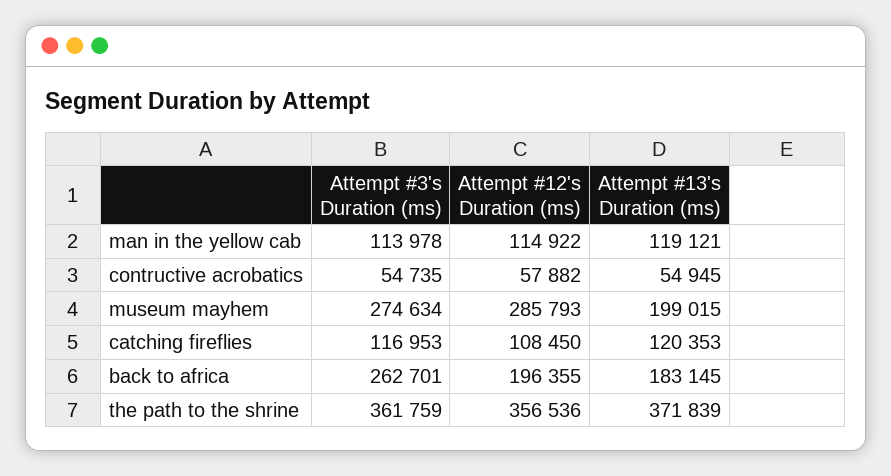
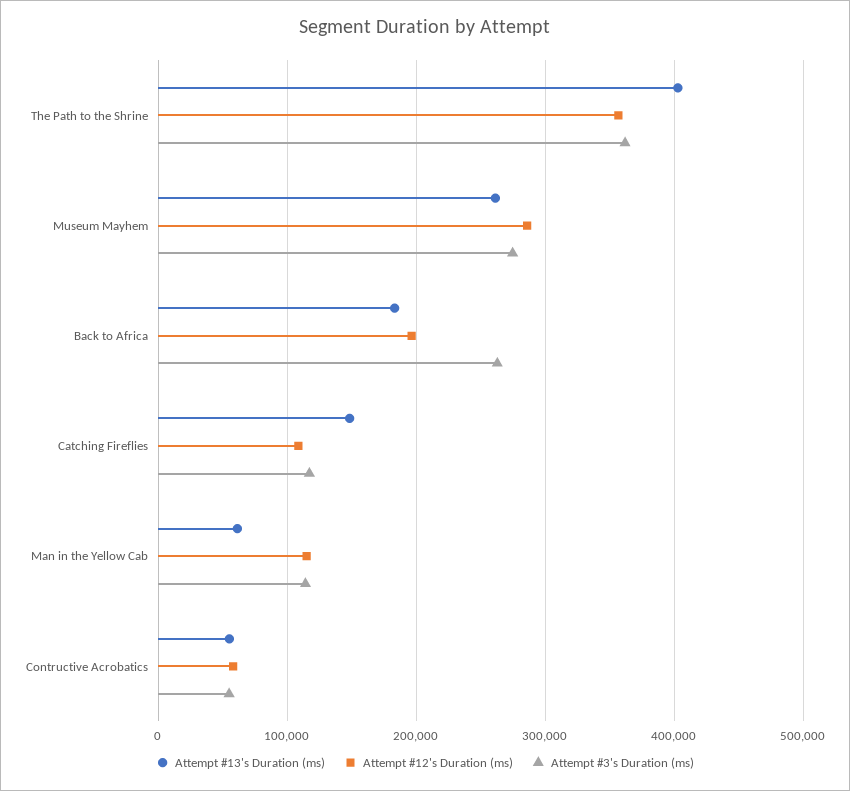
Attempt #13's Duration (ms), man in the yellow cab: 119121 -> 60000
Attempt #13's Duration (ms), museum mayhem: 199015 -> 260000
Attempt #13's Duration (ms), catching fireflies: 120353 -> 150000
Attempt #13's Duration (ms), the path to the shrine: 371839 -> 400000

